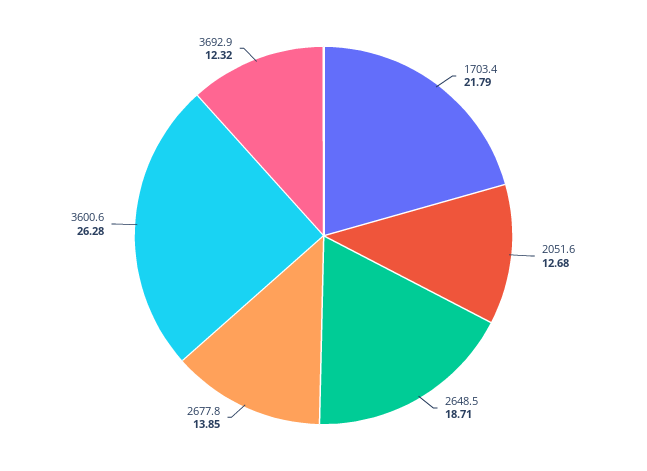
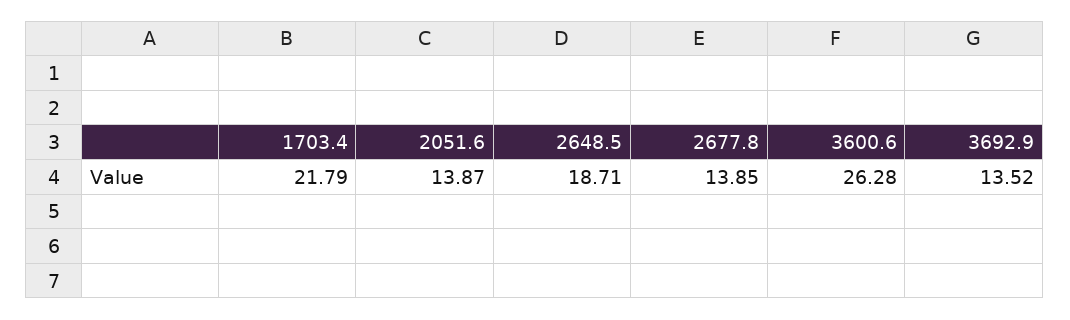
2051.6: 12.68 -> 13.87
3692.9: 12.32 -> 13.52

